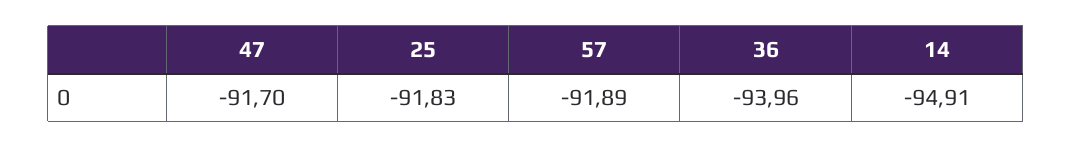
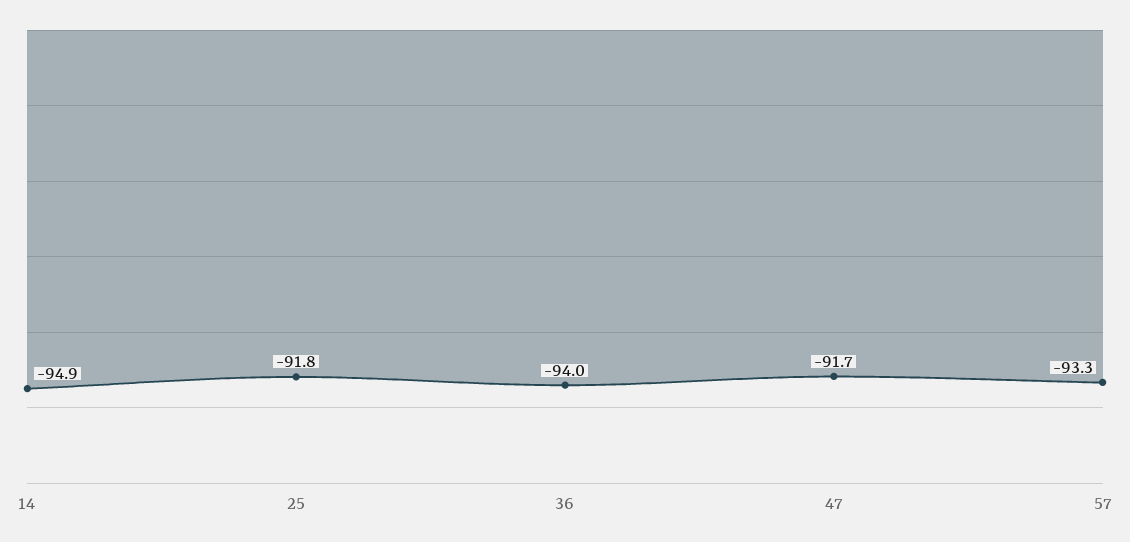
57: -91.89 -> -93.3

